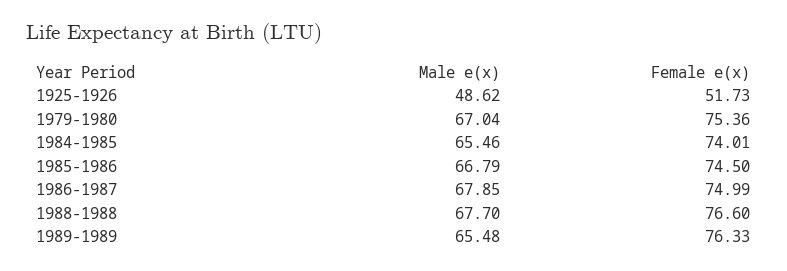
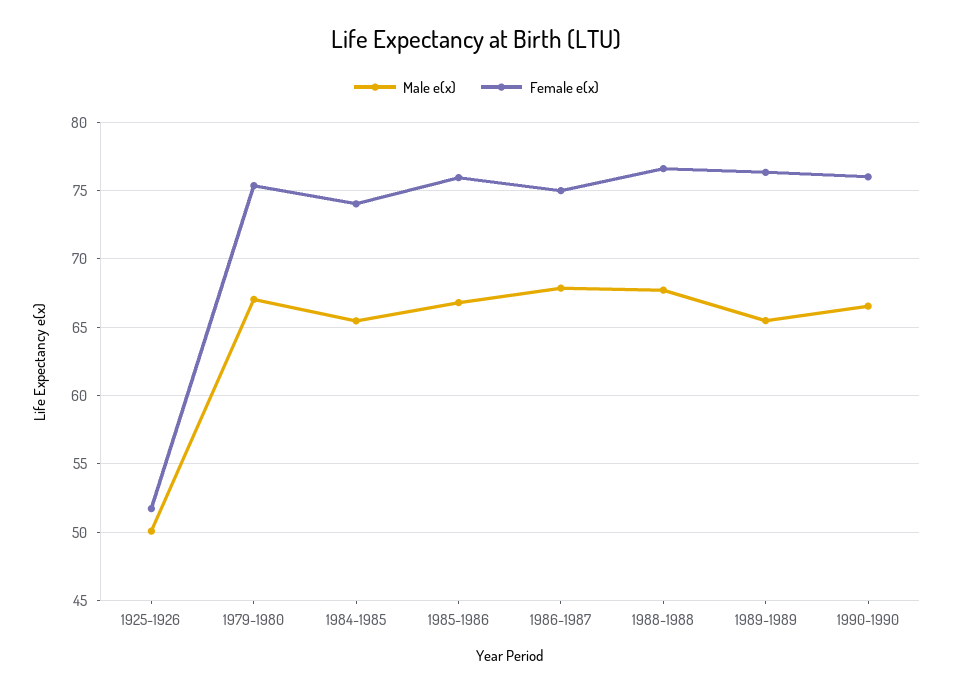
Male e(x), 1925-1926: 48.62 -> 50
Female e(x), 1985-1986: 74.5 -> 76
Male e(x), 1990-1990: none -> 66.5
Female e(x), 1990-1990: none -> 76

